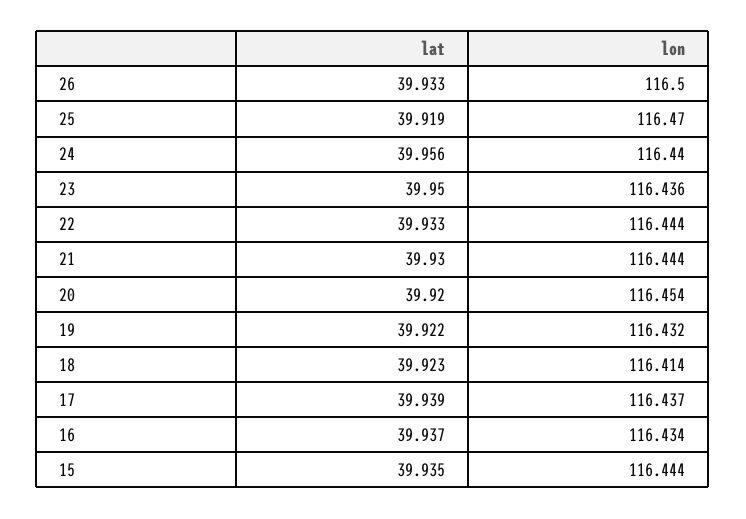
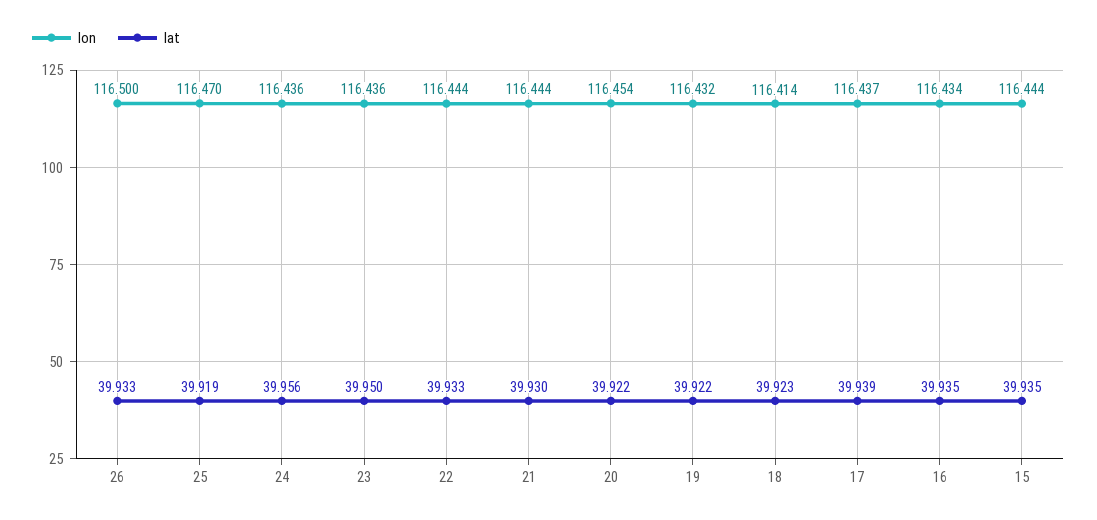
lon, 24: 116.44 -> 116.436
lat, 20: 39.92 -> 39.922
lat, 16: 39.937 -> 39.935

